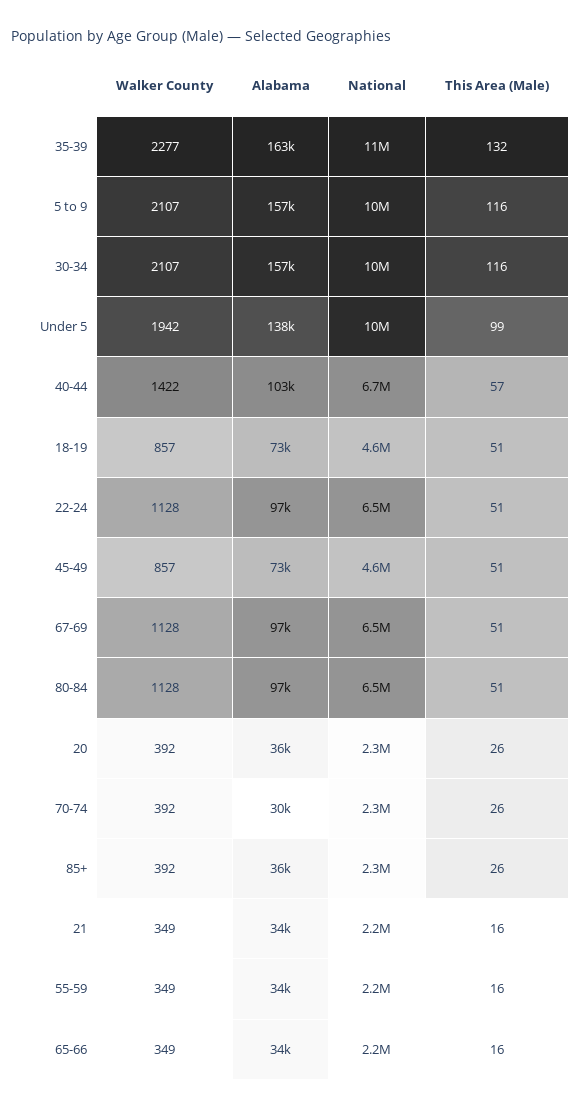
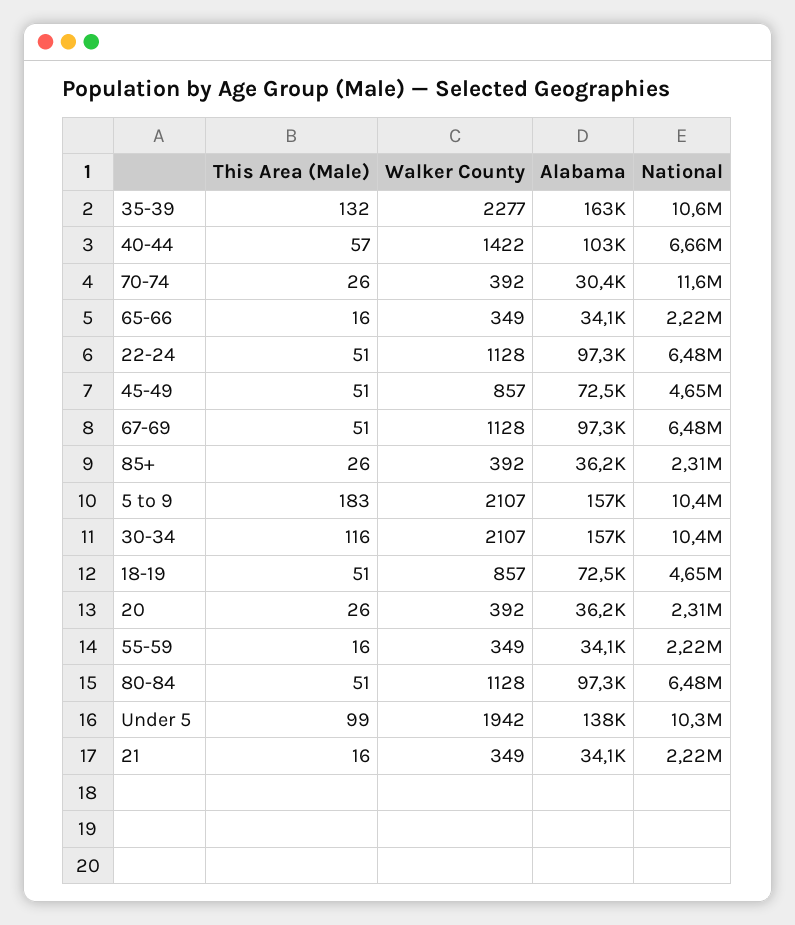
This Area (Male), 5 to 9: 116 -> 183
National, 70-74: 2300000 -> 11600000

